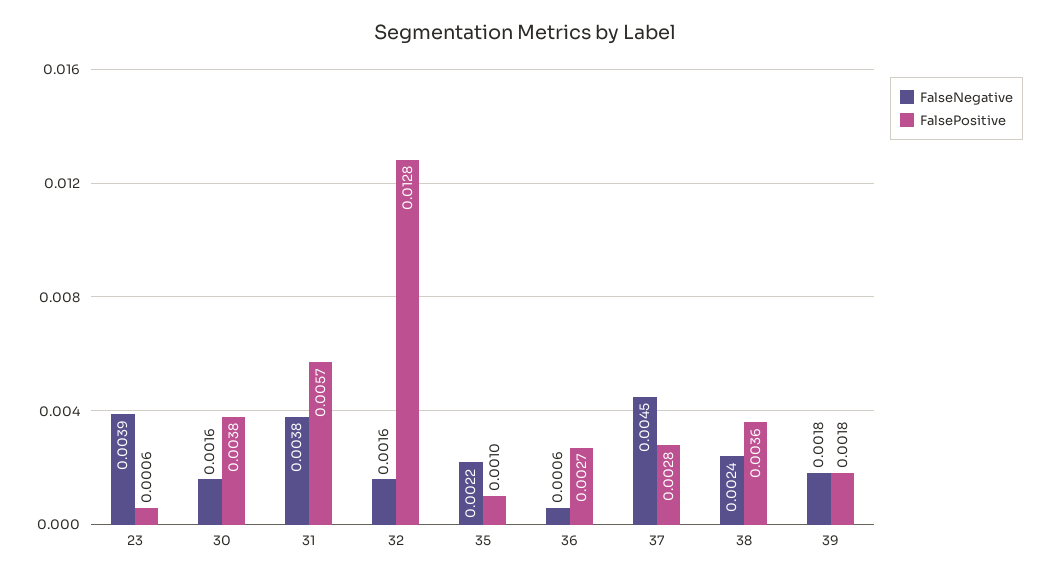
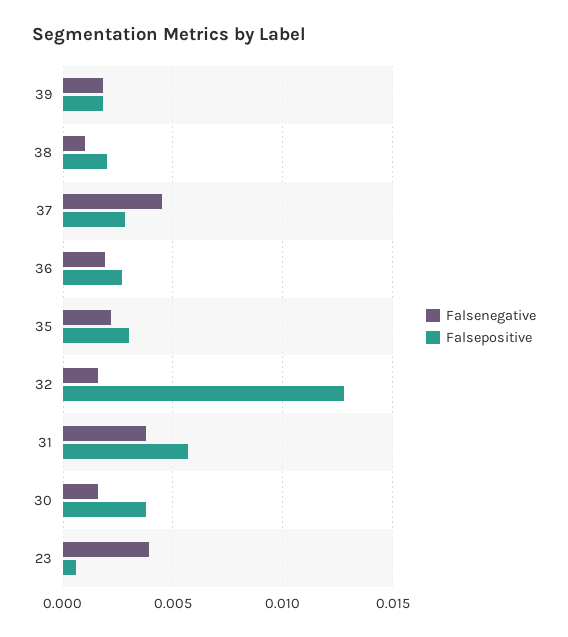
FalsePositive, 35: 0.001 -> 0.003
FalseNegative, 36: 0.0006 -> 0.002
FalseNegative, 38: 0.0024 -> 0.001
FalsePositive, 38: 0.0036 -> 0.002

